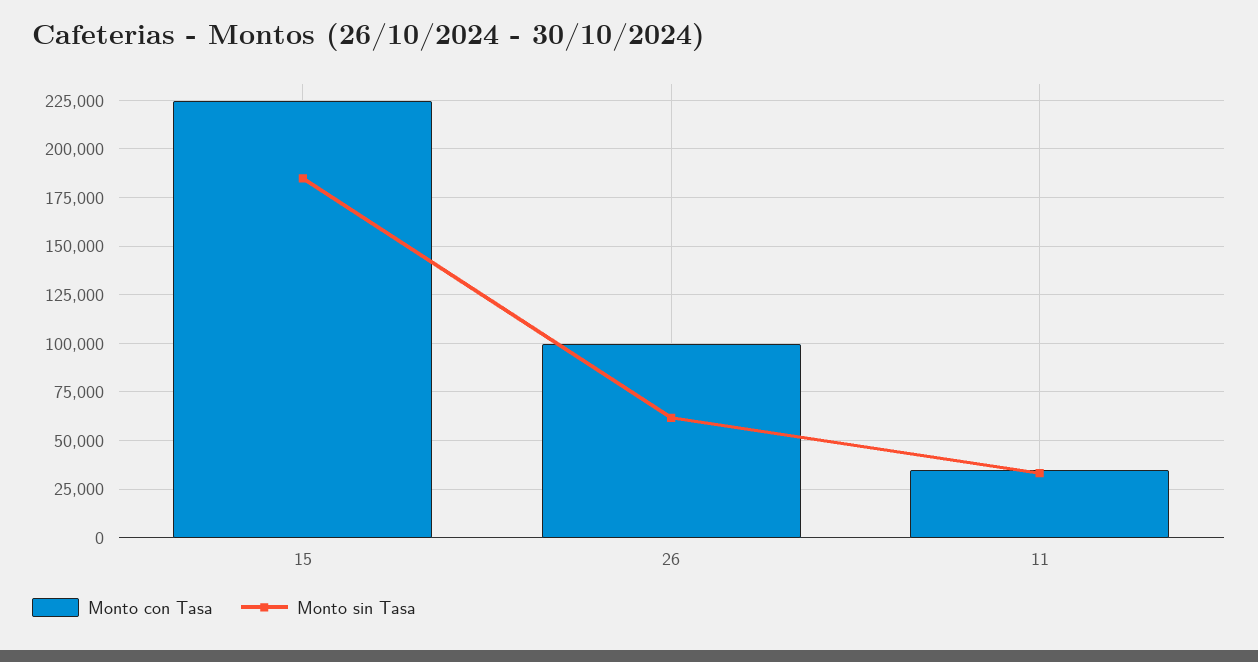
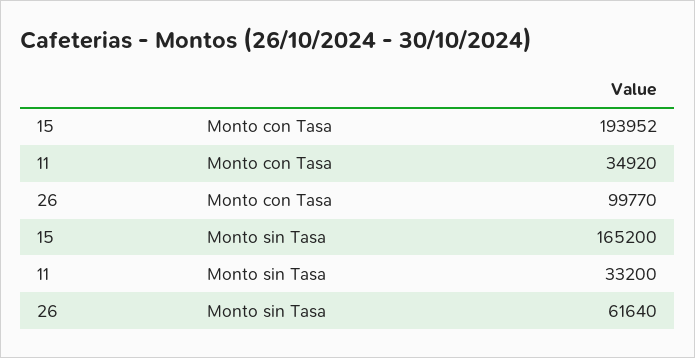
Monto con Tasa, 15: 225000 -> 193952
Monto sin Tasa, 15: 185000 -> 165200

